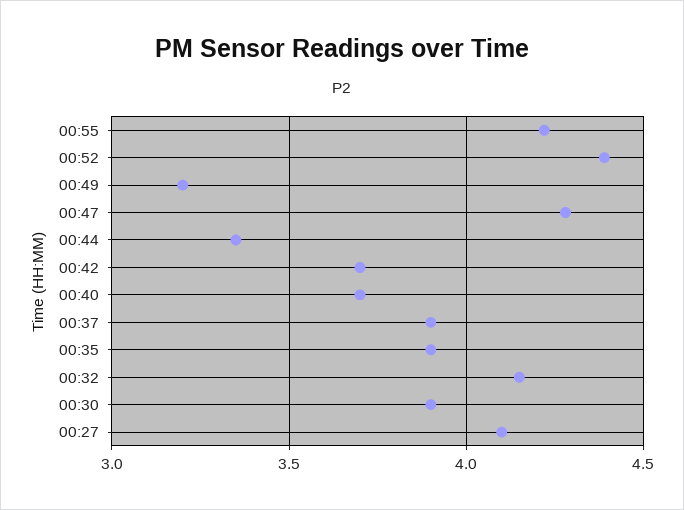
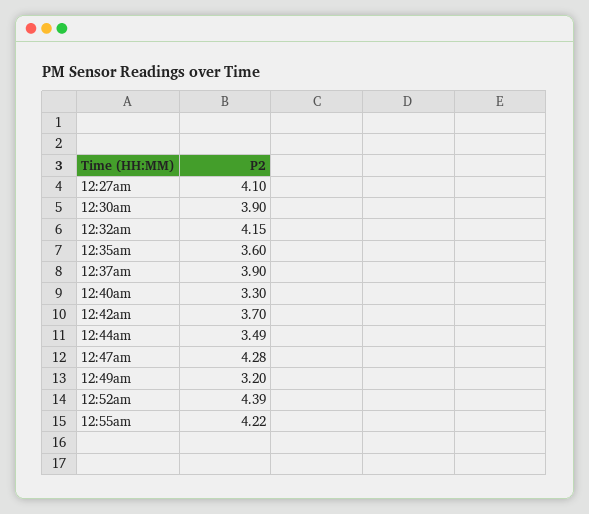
00:44: 3.35 -> 3.49
00:40: 3.7 -> 3.3
00:35: 3.9 -> 3.6

